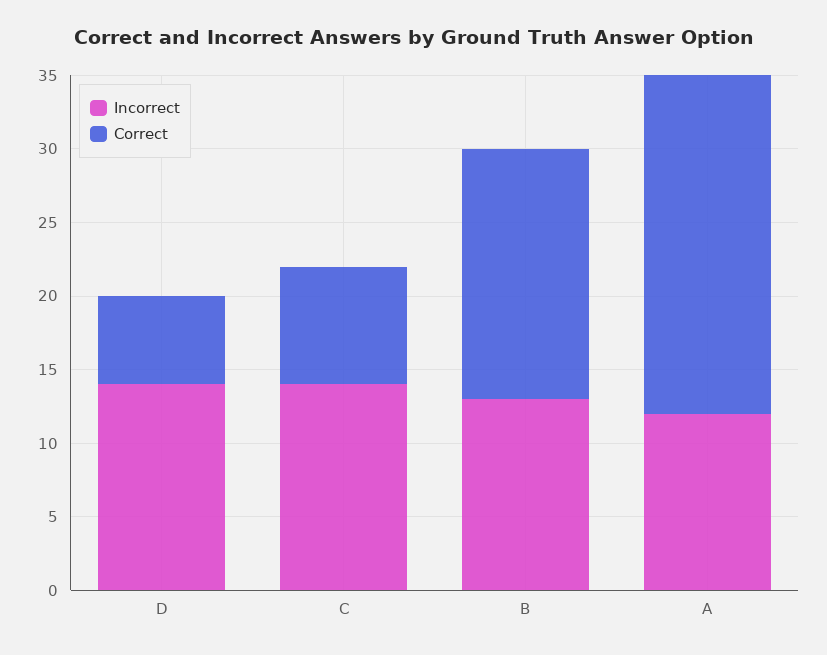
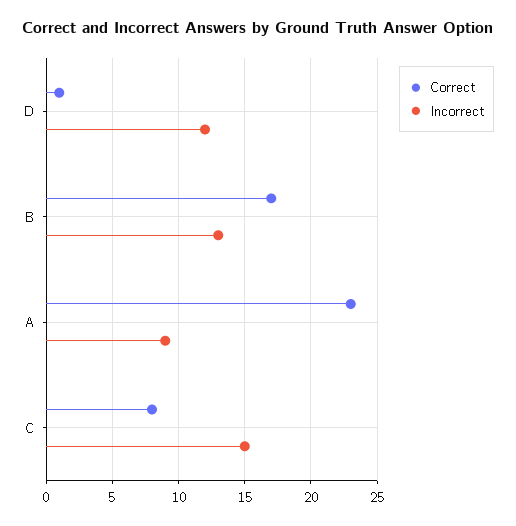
Incorrect, D: 14 -> 12
Correct, D: 6 -> 1
Incorrect, C: 14 -> 15
Incorrect, A: 12 -> 9

